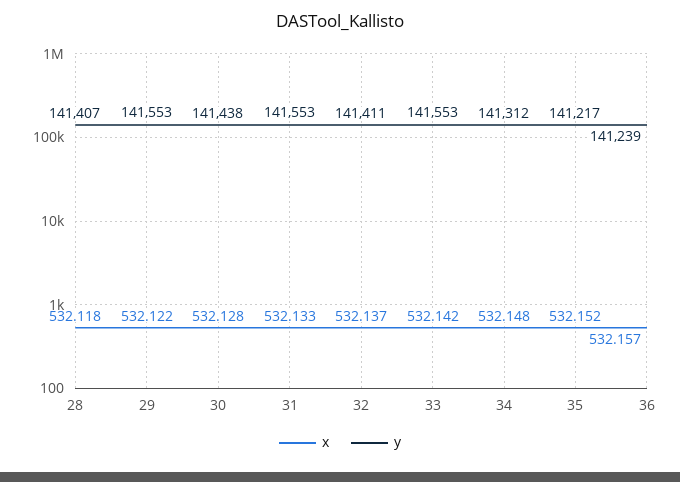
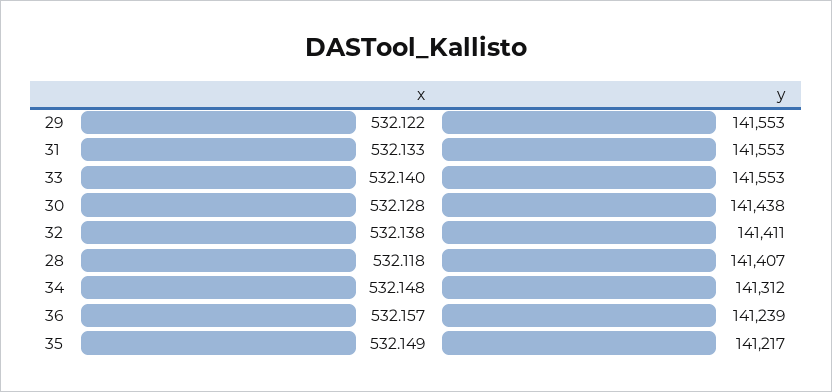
x, 32: 532.137 -> 532.138
x, 33: 532.142 -> 532.14
x, 35: 532.152 -> 532.149

